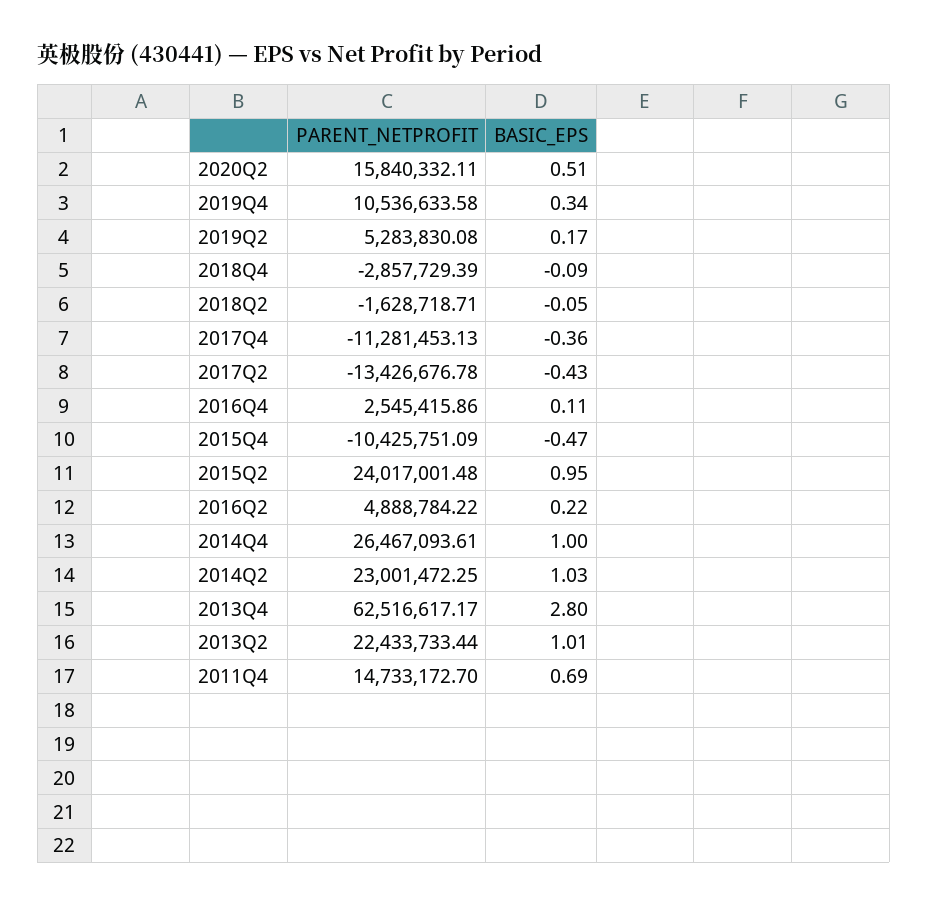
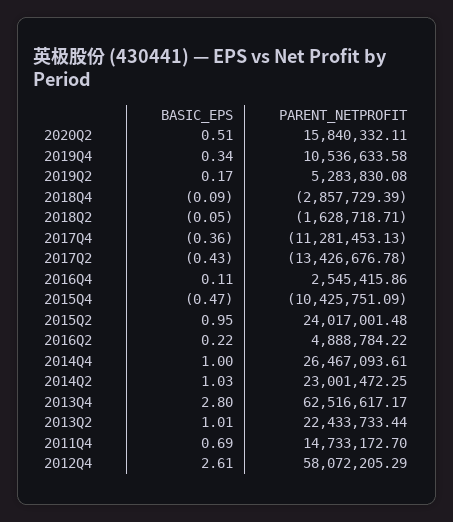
BASIC_EPS, 2012Q4: none -> 2.61
PARENT_NETPROFIT, 2012Q4: none -> 58072205.29

